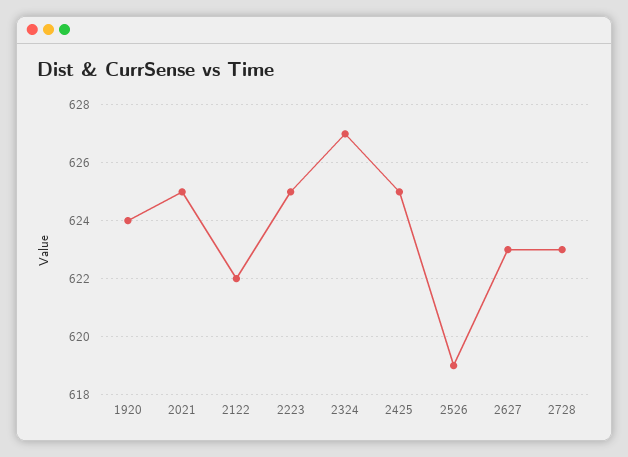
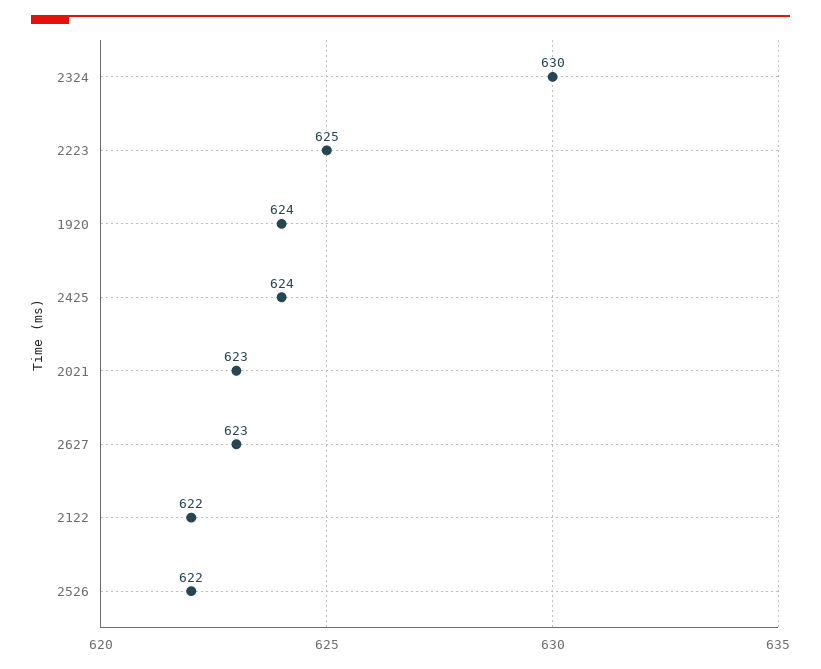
2021: 625 -> 623
2324: 627 -> 630
2425: 625 -> 624
2526: 619 -> 622
2728: 623 -> none

